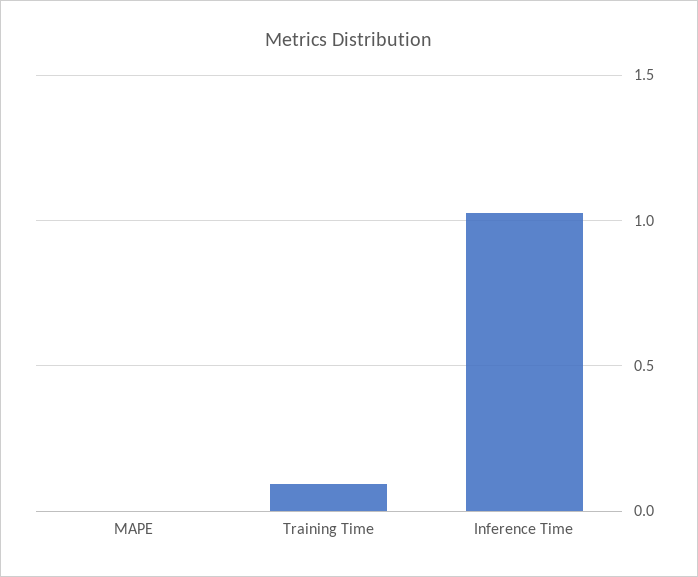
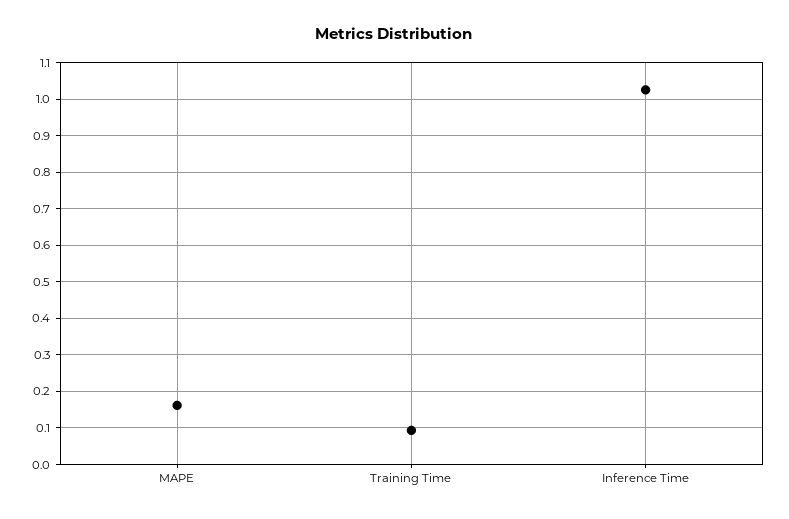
MAPE: 0 -> 0.16

